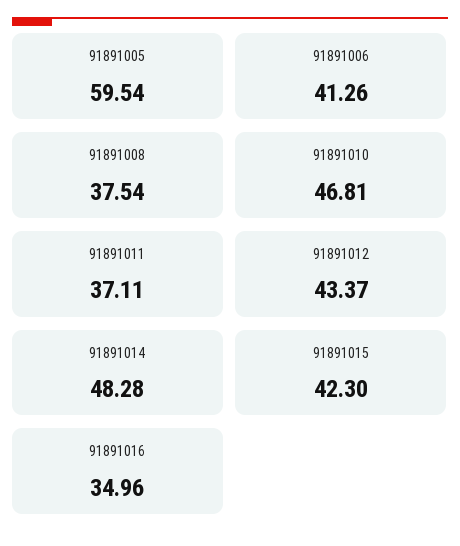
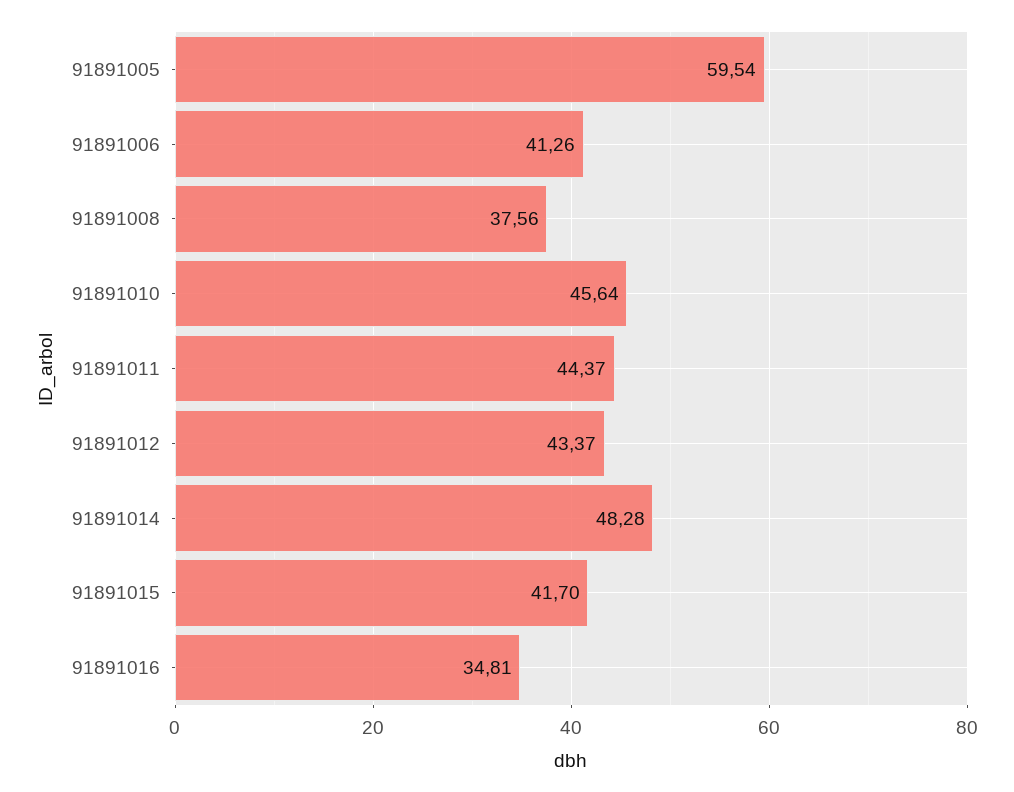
91891008: 37.54 -> 37.56
91891010: 46.81 -> 45.64
91891011: 37.11 -> 44.37
91891015: 42.3 -> 41.7
91891016: 34.96 -> 34.81

